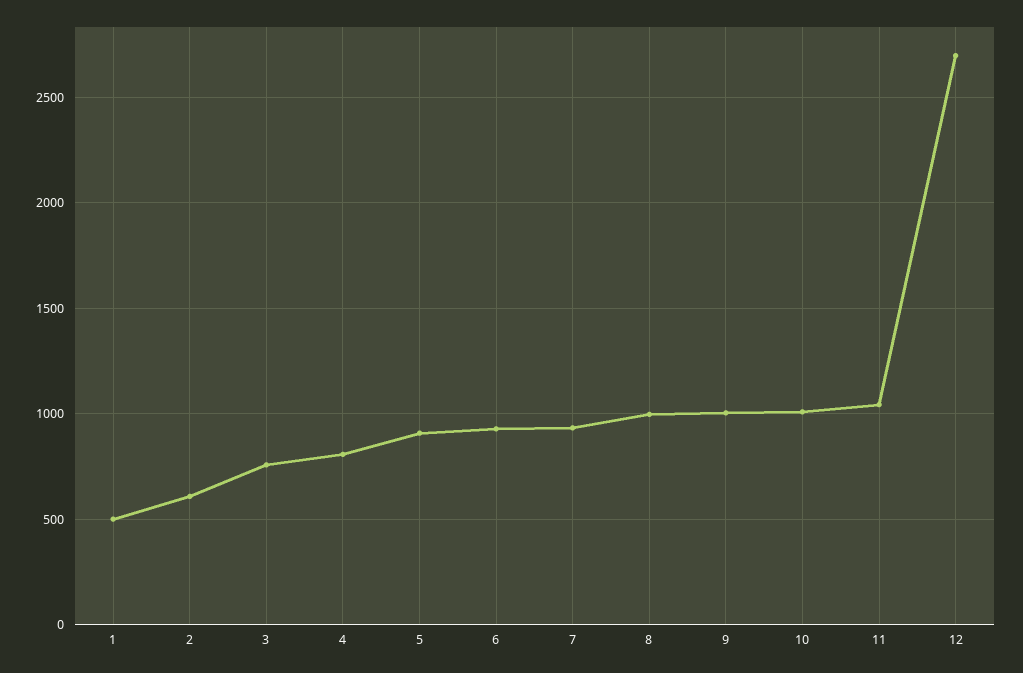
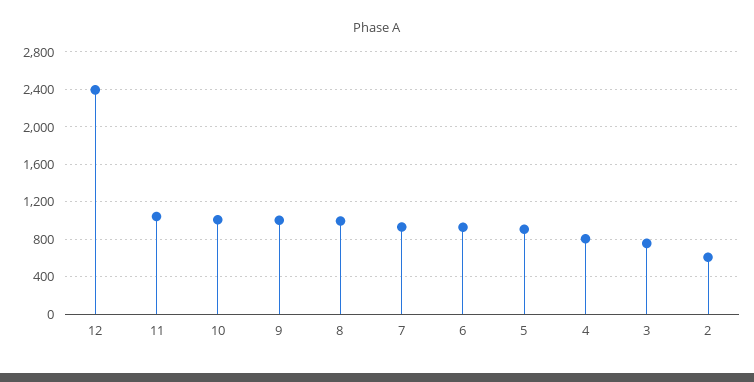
1: 500 -> none
12: 2700 -> 2400

